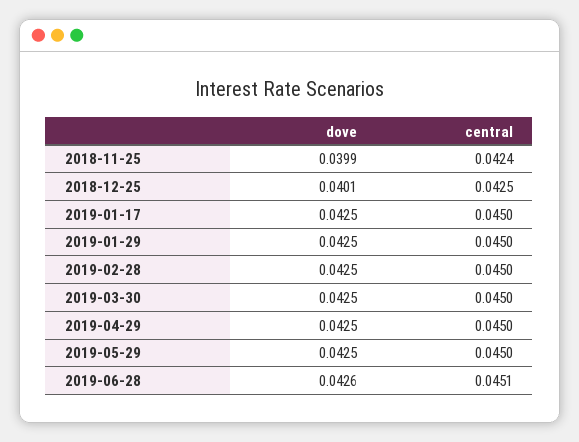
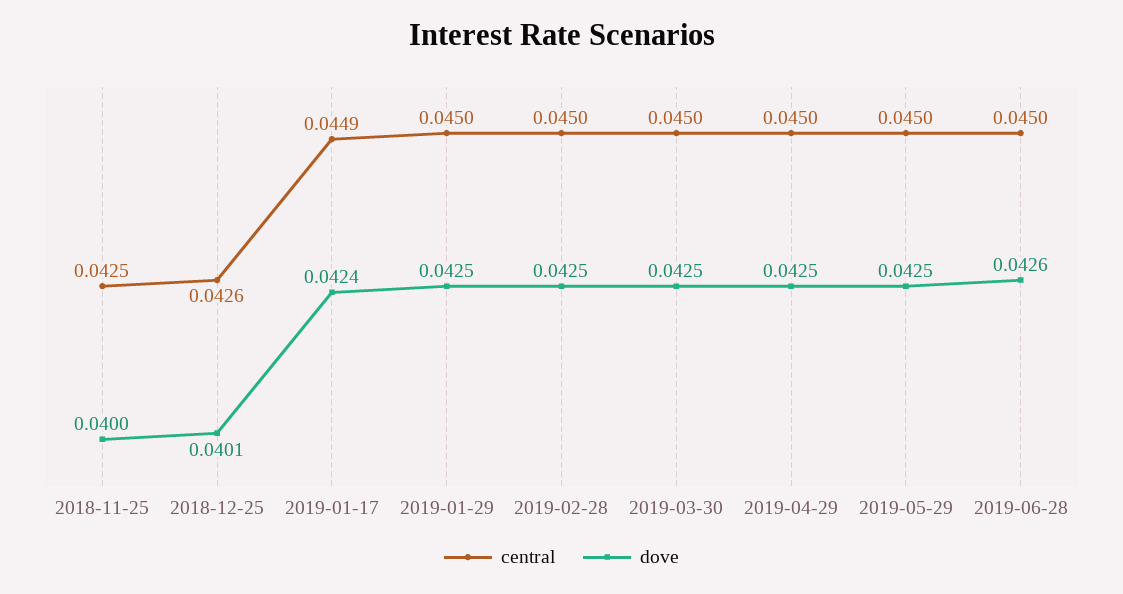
dove, 2018-11-25: 0.0399 -> 0.04
central, 2018-11-25: 0.0424 -> 0.0425
central, 2018-12-25: 0.0425 -> 0.0426
dove, 2019-01-17: 0.0425 -> 0.0424
central, 2019-01-17: 0.045 -> 0.0449
central, 2019-06-28: 0.0451 -> 0.045

